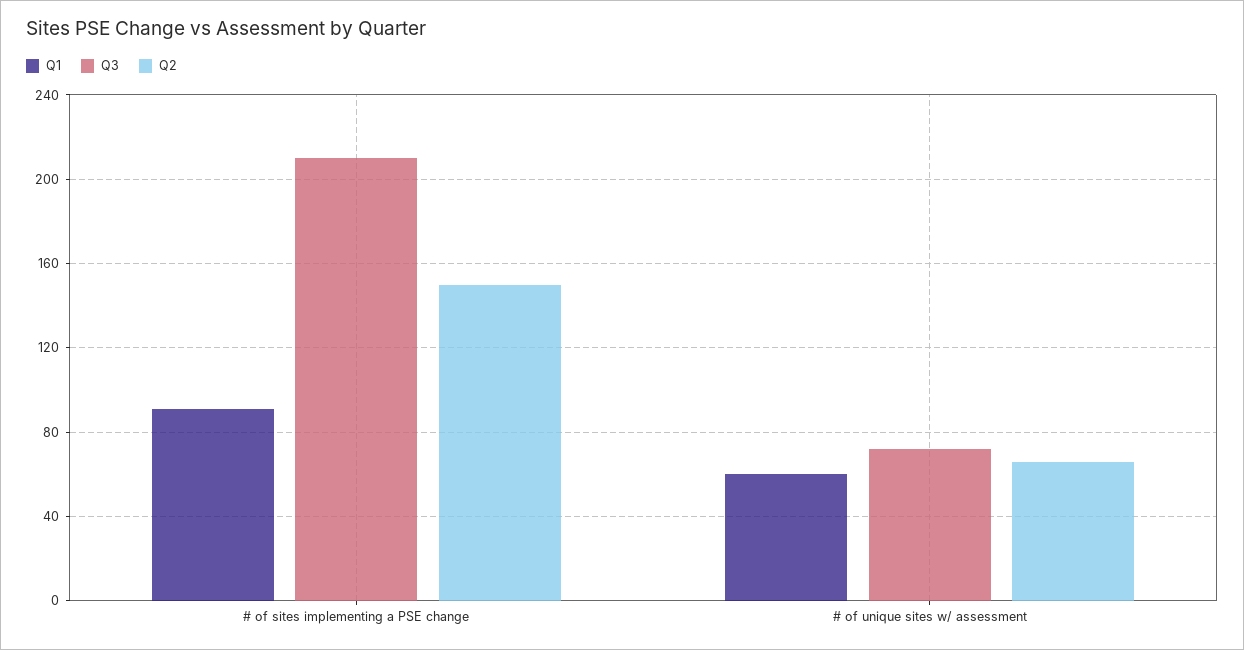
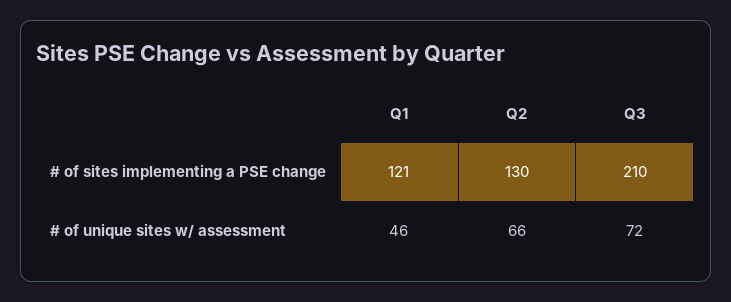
Q1, # of sites implementing a PSE change: 90 -> 121
Q2, # of sites implementing a PSE change: 150 -> 130
Q1, # of unique sites w/ assessment: 60 -> 46

